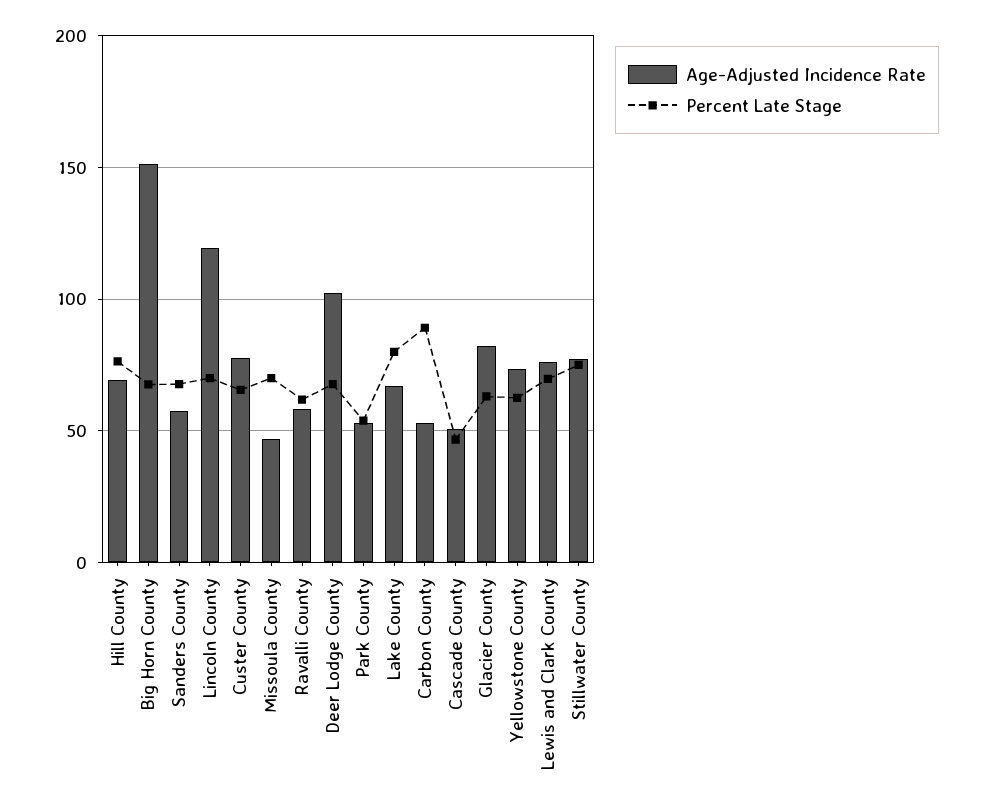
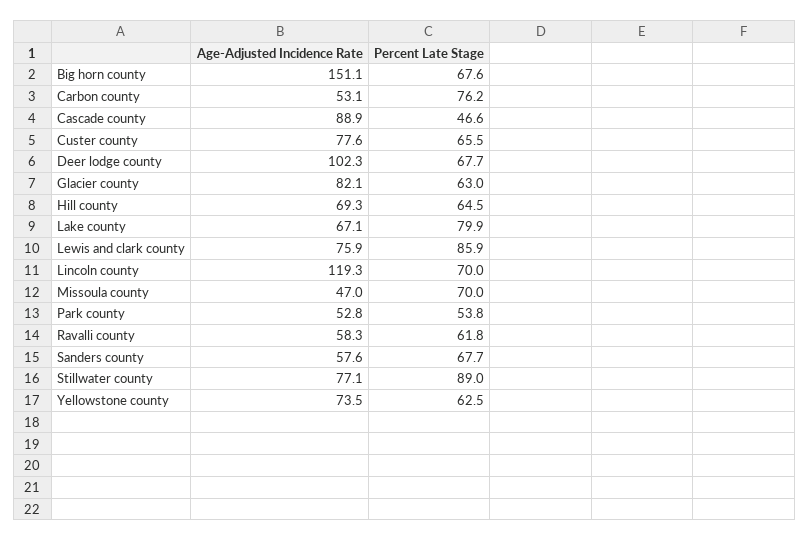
Percent Late Stage, Hill County: 75 -> 64.5
Percent Late Stage, Carbon County: 90 -> 76.2
Age-Adjusted Incidence Rate, Cascade County: 50 -> 88.9
Percent Late Stage, Lewis and Clark County: 70 -> 85.9
Percent Late Stage, Stillwater County: 75 -> 89

